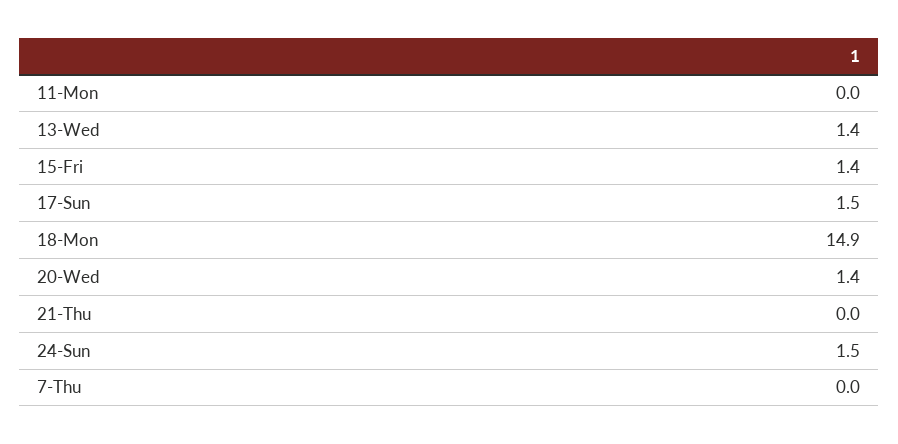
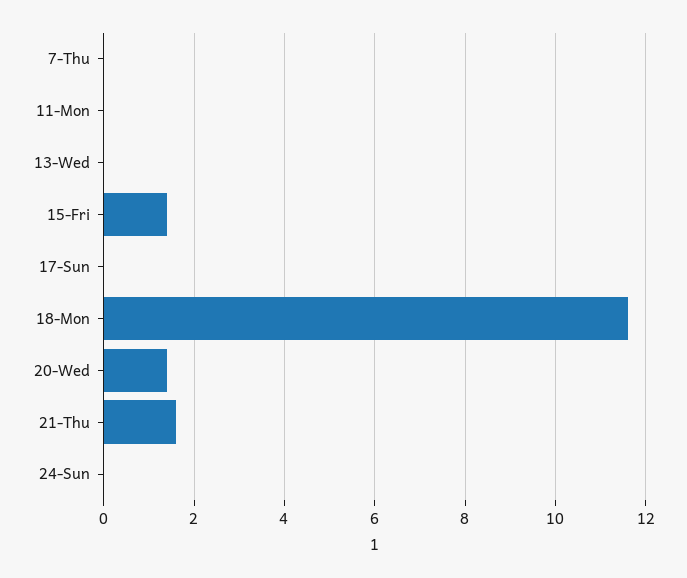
13-Wed: 1.4 -> 0
17-Sun: 1.5 -> 0
18-Mon: 14.9 -> 11.5
21-Thu: 0 -> 1.5
24-Sun: 1.5 -> 0

